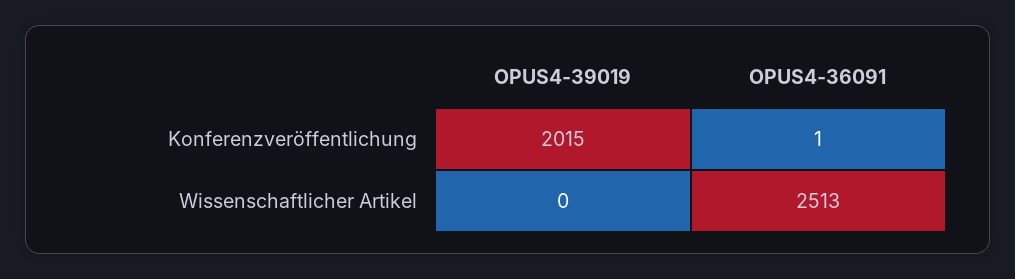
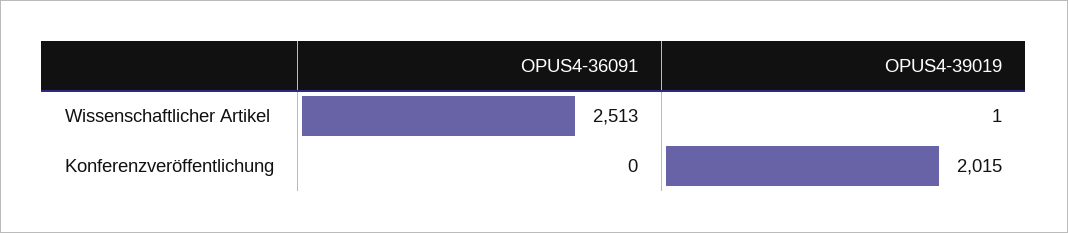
OPUS4-36091, Konferenzveröffentlichung: 1 -> 0
OPUS4-39019, Wissenschaftlicher Artikel: 0 -> 1

